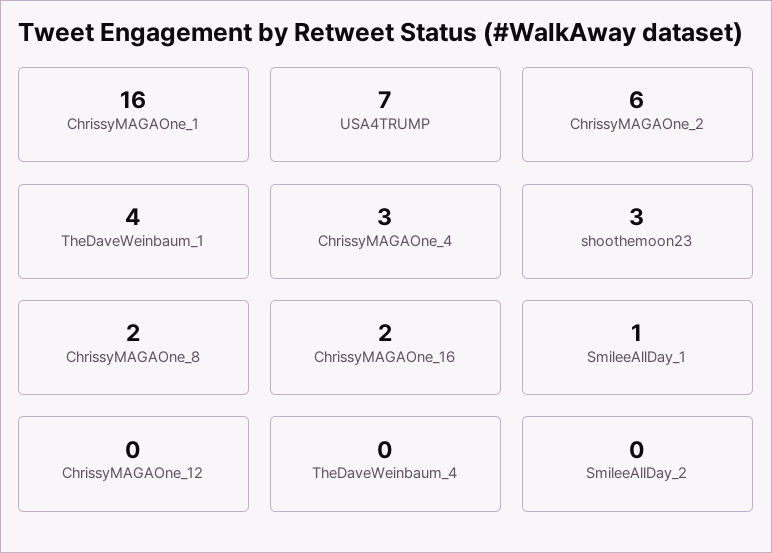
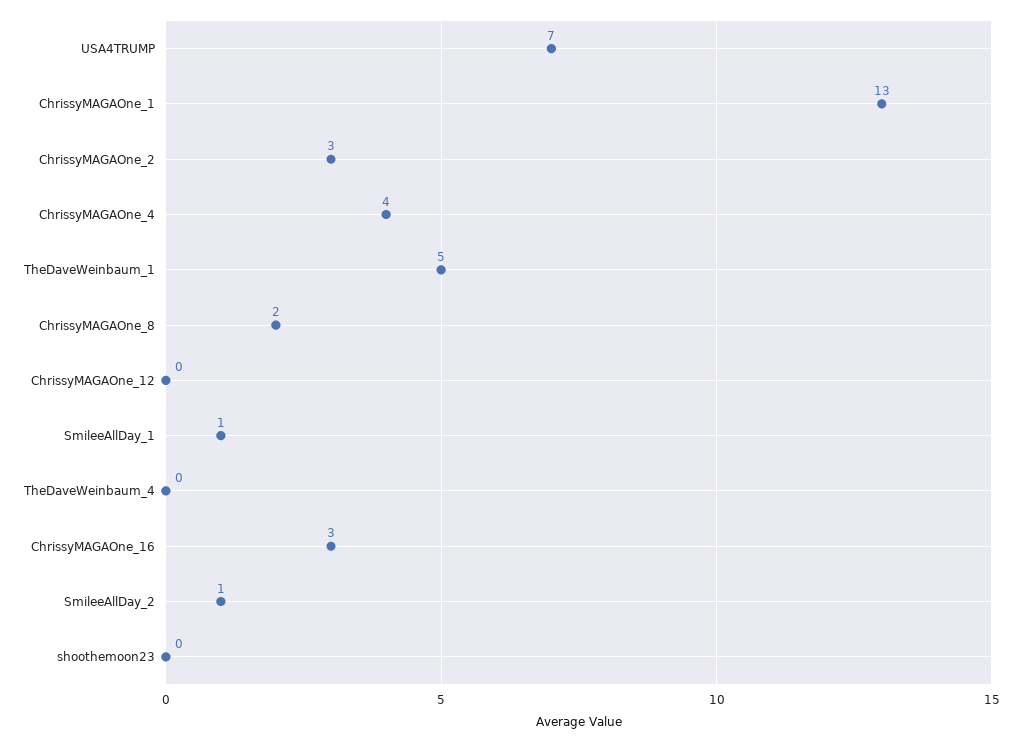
ChrissyMAGAOne_1: 16 -> 13
ChrissyMAGAOne_2: 6 -> 3
TheDaveWeinbaum_1: 4 -> 5
ChrissyMAGAOne_4: 3 -> 4
shoothemoon23: 3 -> 0
ChrissyMAGAOne_16: 2 -> 3
SmileeAllDay_2: 0 -> 1

